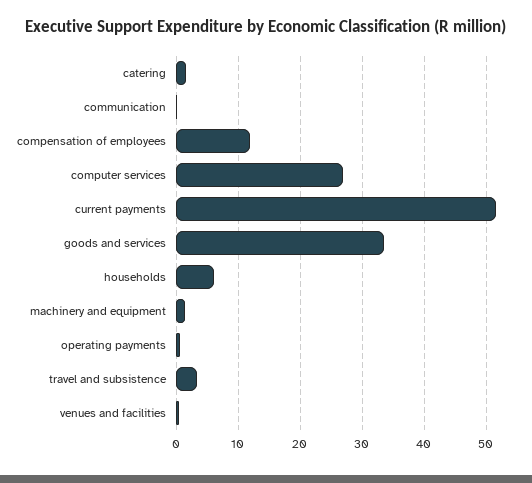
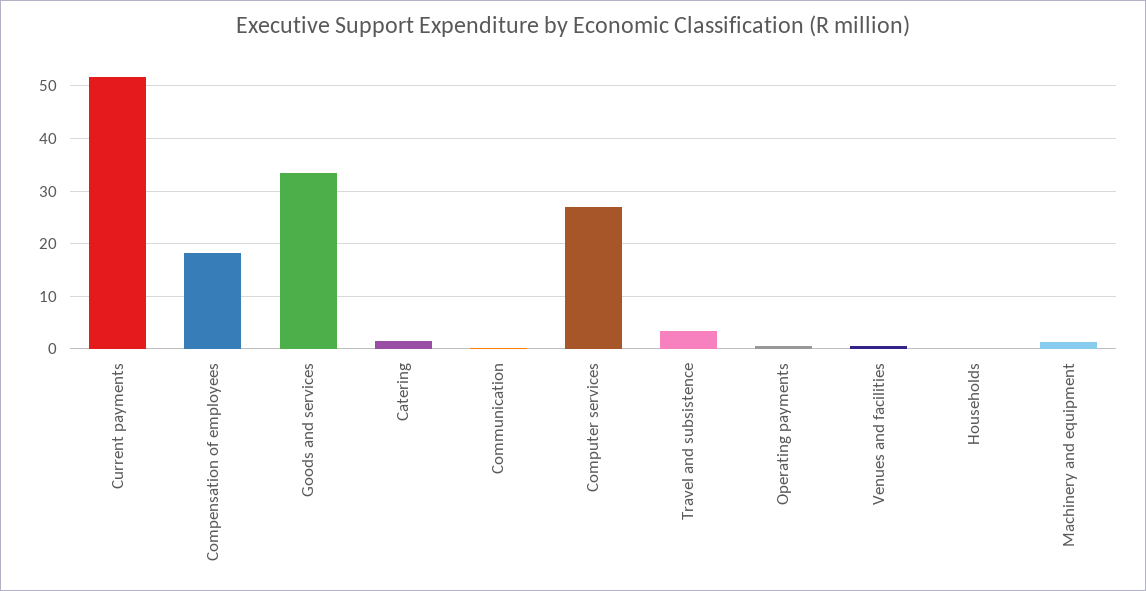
compensation of employees: 12 -> 18
households: 6 -> 0

